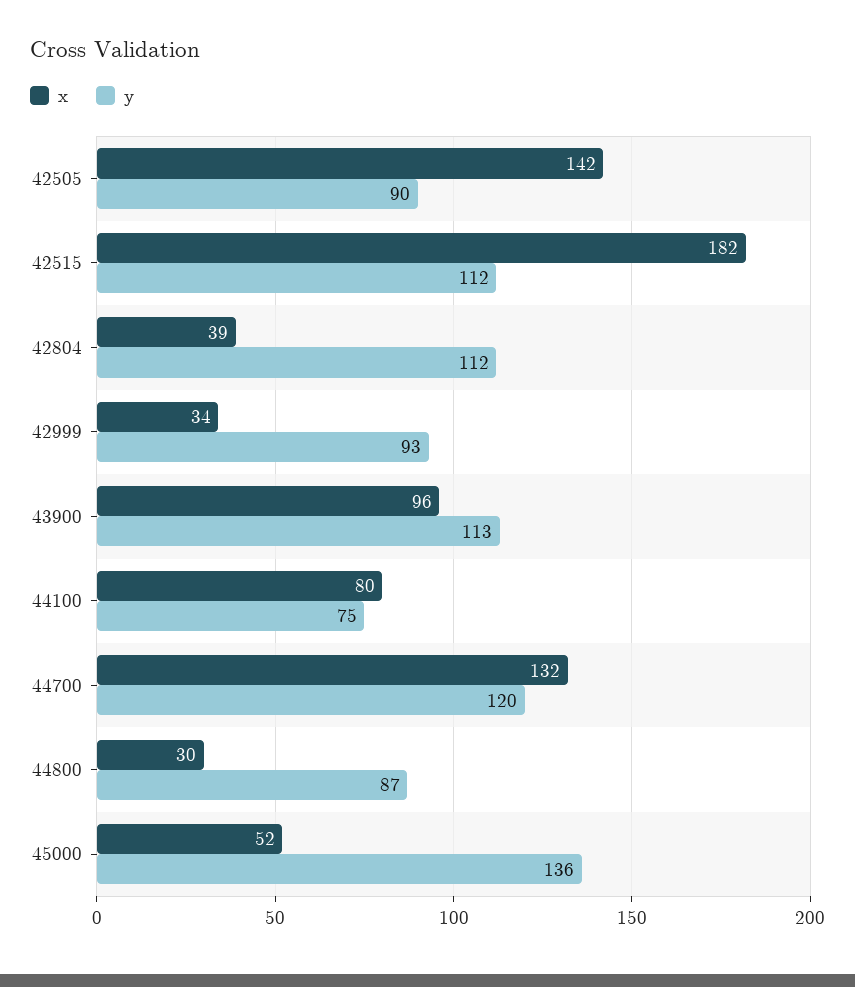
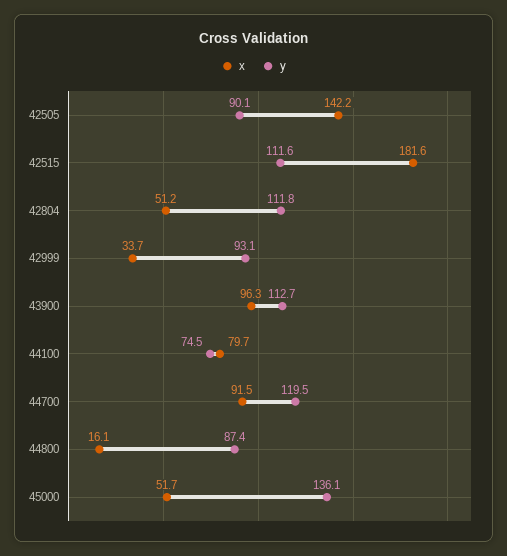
x, 42804: 39 -> 51.2
x, 44700: 132 -> 91.5
x, 44800: 30 -> 16.1

